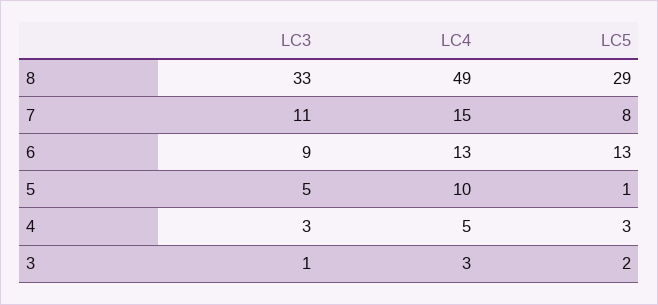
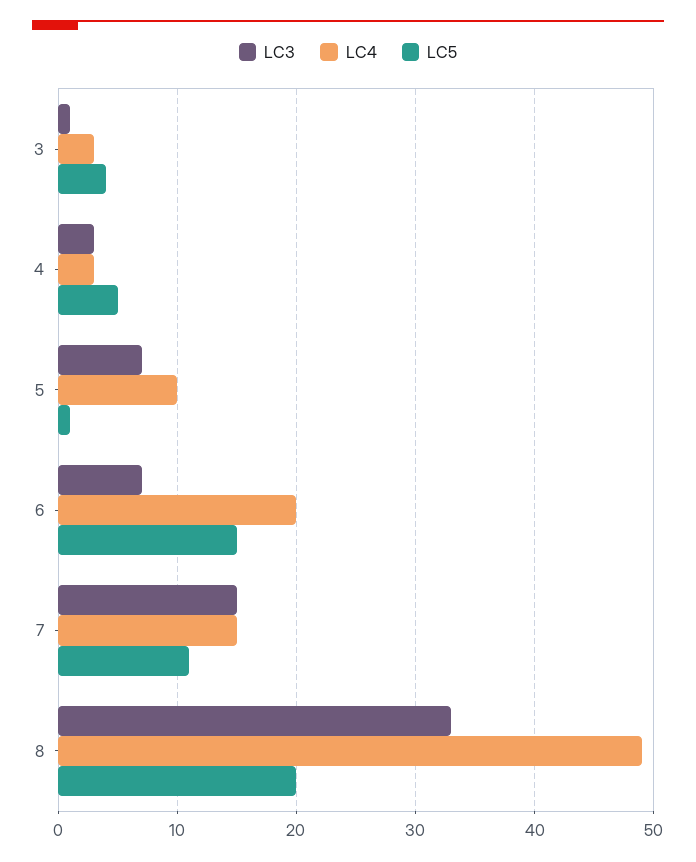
LC5, 8: 29 -> 20
LC3, 7: 11 -> 15
LC5, 7: 8 -> 11
LC3, 6: 9 -> 7
LC4, 6: 13 -> 20
LC5, 6: 13 -> 15
LC3, 5: 5 -> 7
LC4, 4: 5 -> 3
LC5, 4: 3 -> 5
LC5, 3: 2 -> 4

